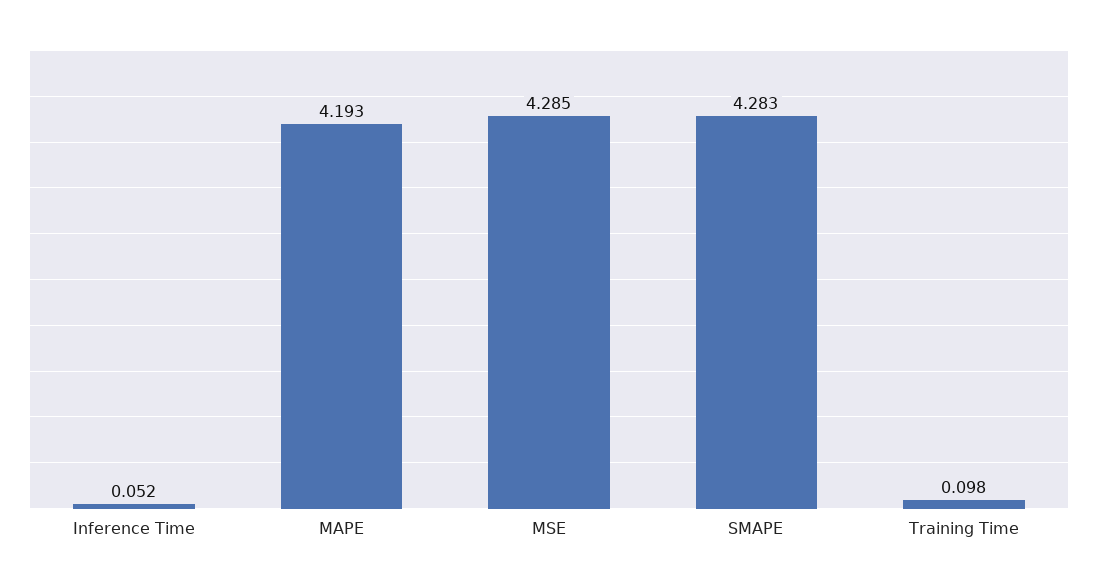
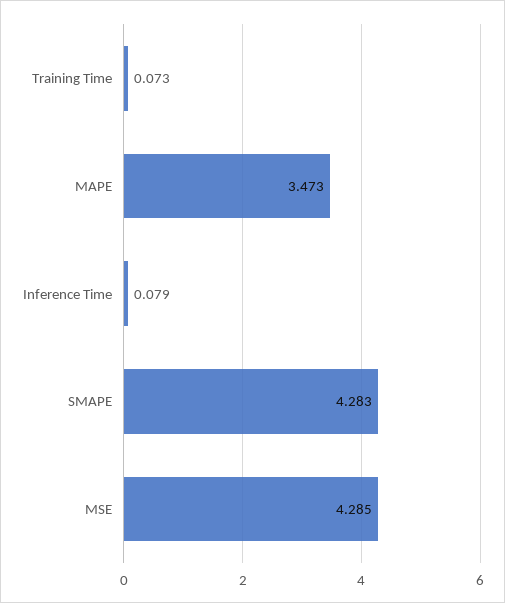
Inference Time: 0.052 -> 0.079
MAPE: 4.193 -> 3.473
Training Time: 0.098 -> 0.073

